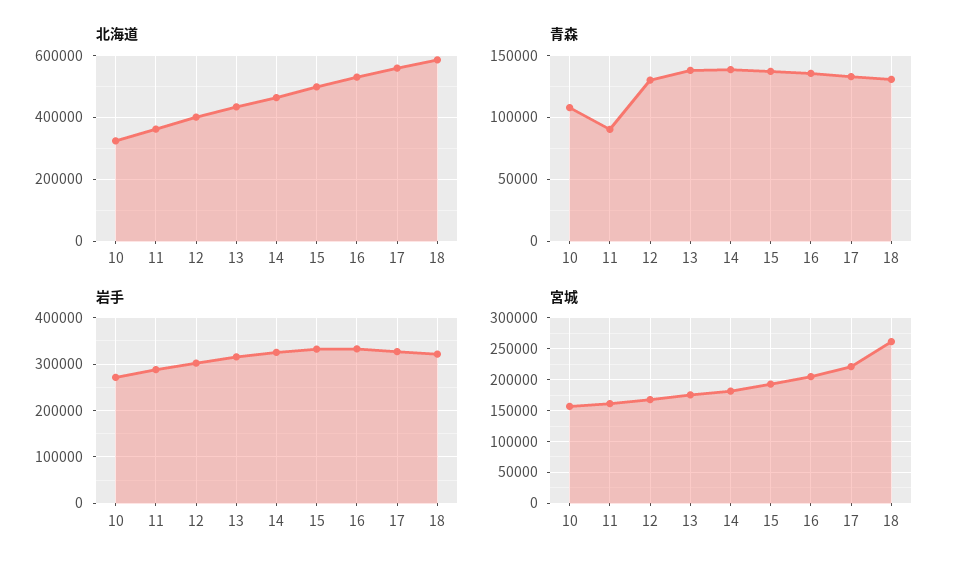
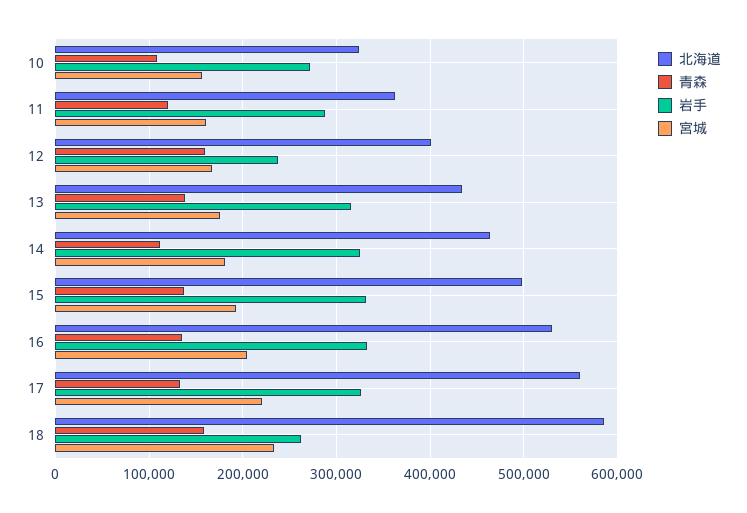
青森, 11: 90000 -> 120000
青森, 12: 130000 -> 160000
青森, 14: 140000 -> 110000
青森, 18: 130000 -> 160000
岩手, 12: 300000 -> 240000
岩手, 18: 320000 -> 260000
宮城, 18: 260000 -> 230000

